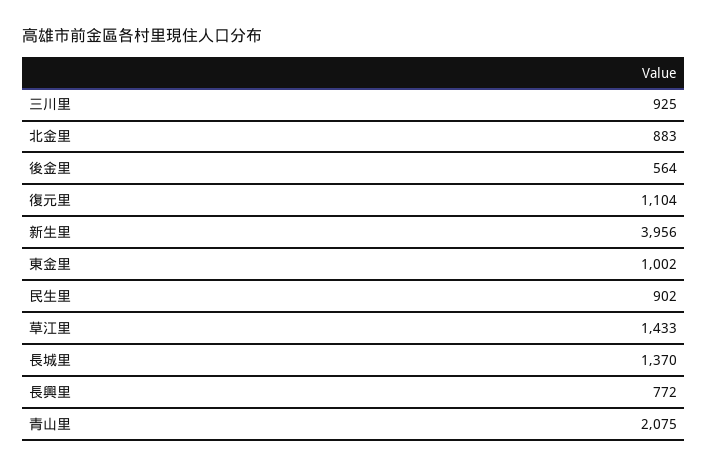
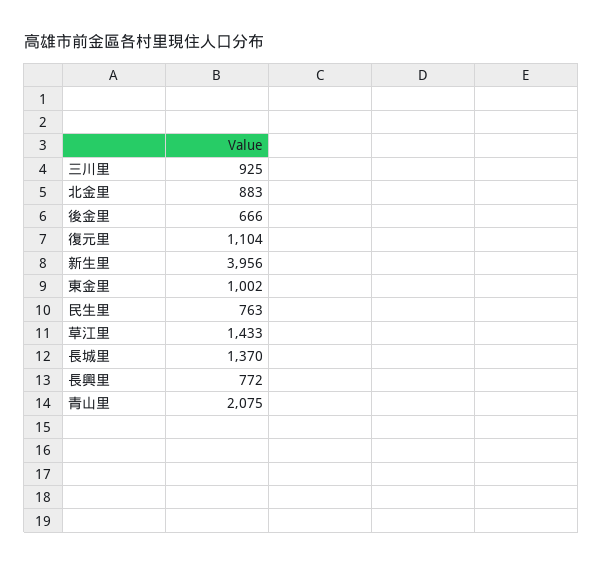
後金里: 564 -> 666
民生里: 902 -> 763

